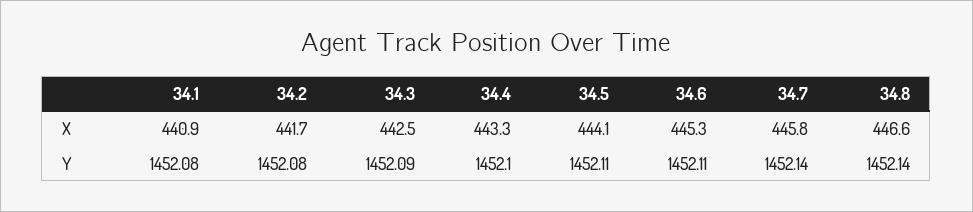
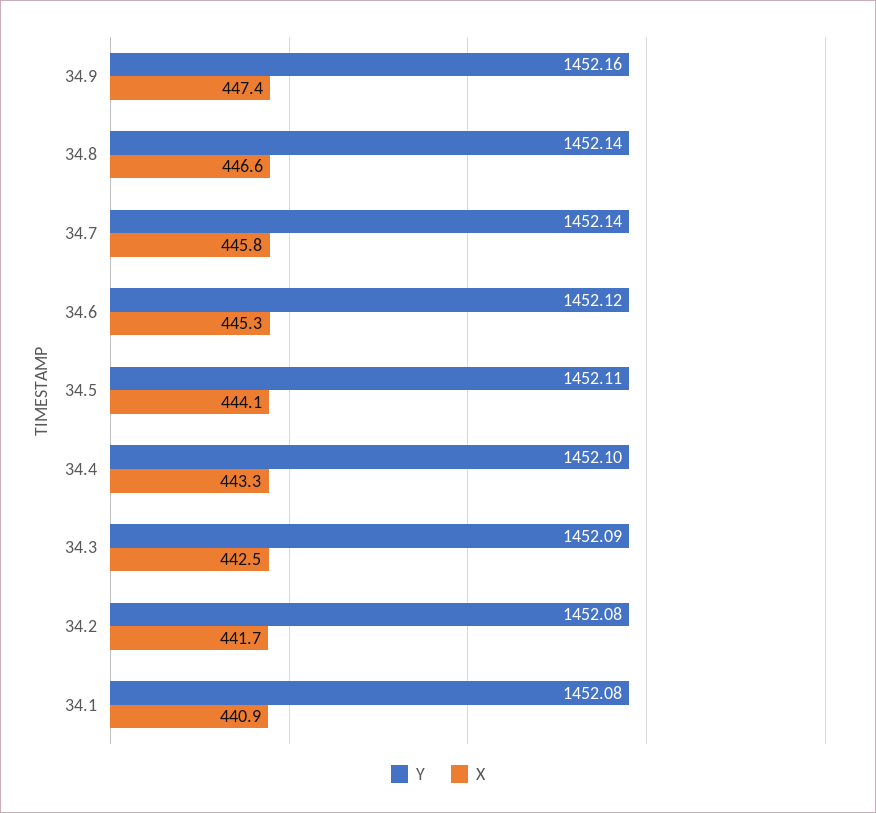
Y, 34.6: 1452.11 -> 1452.12
Y, 34.9: none -> 1452.16
X, 34.9: none -> 447.4

